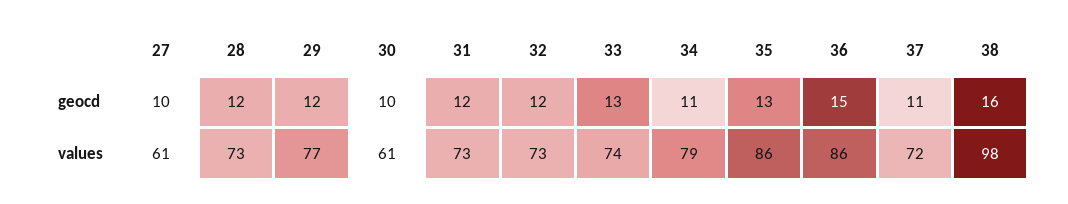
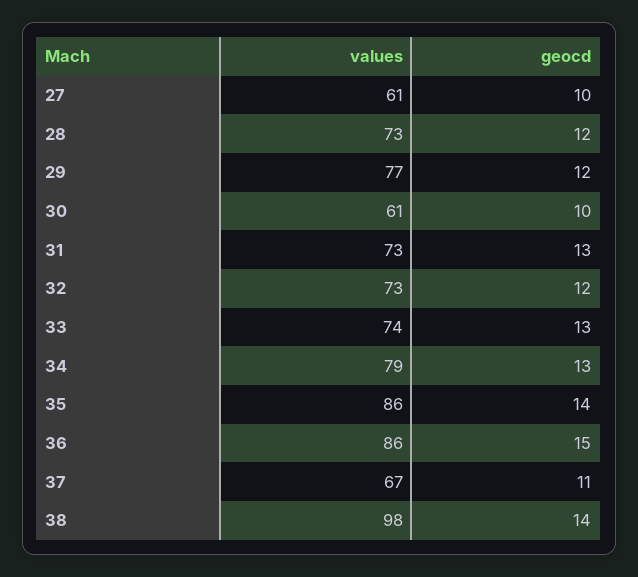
31, geocd: 12 -> 13
34, geocd: 11 -> 13
35, geocd: 13 -> 14
38, geocd: 16 -> 14
37, values: 72 -> 67

